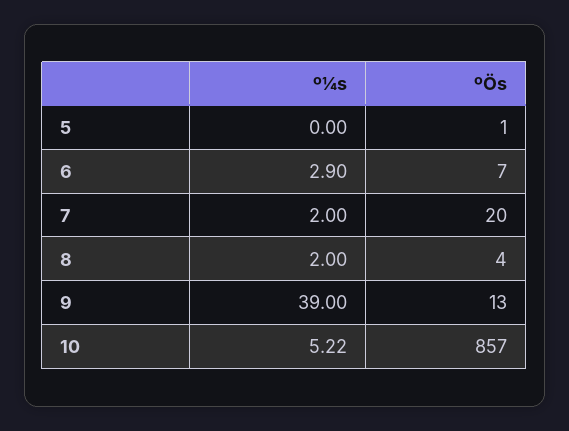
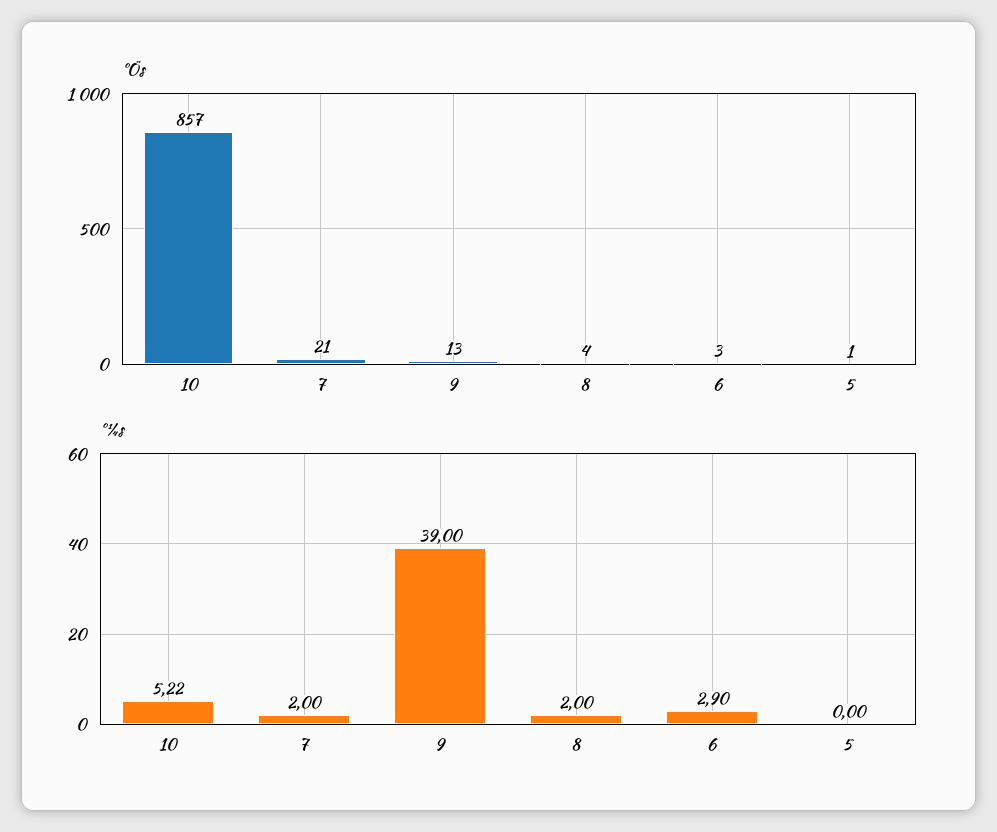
ºÖs, 6: 7 -> 3
ºÖs, 7: 20 -> 21

